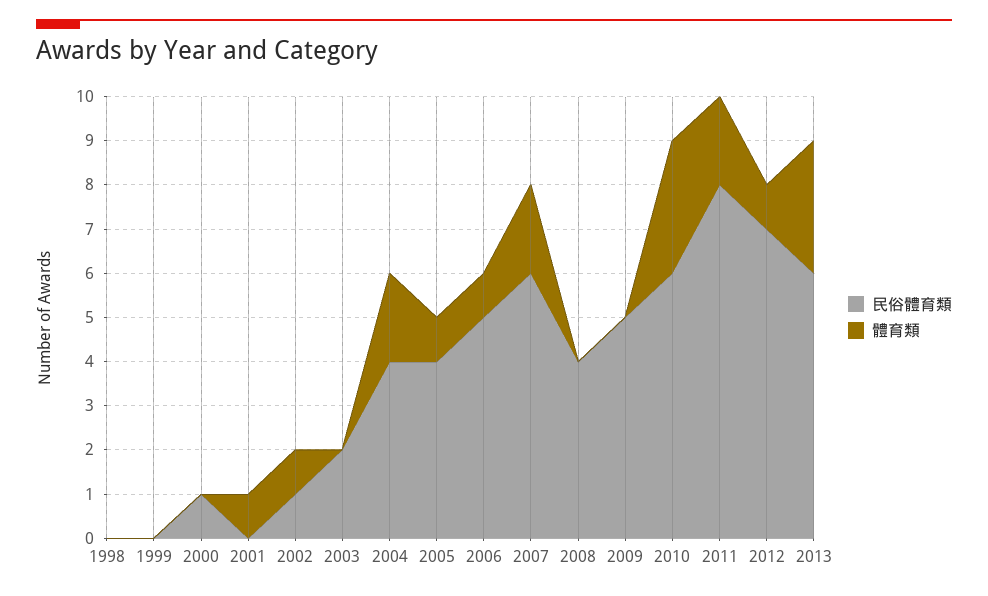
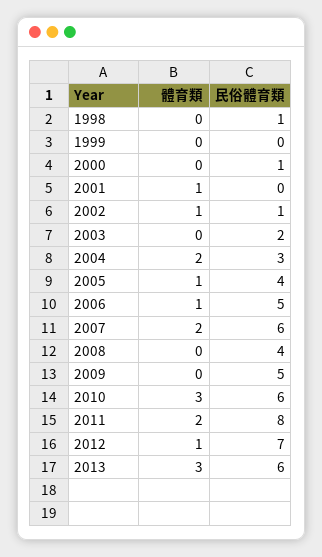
民俗體育類, 1998: 0 -> 1
民俗體育類, 2004: 4 -> 3

